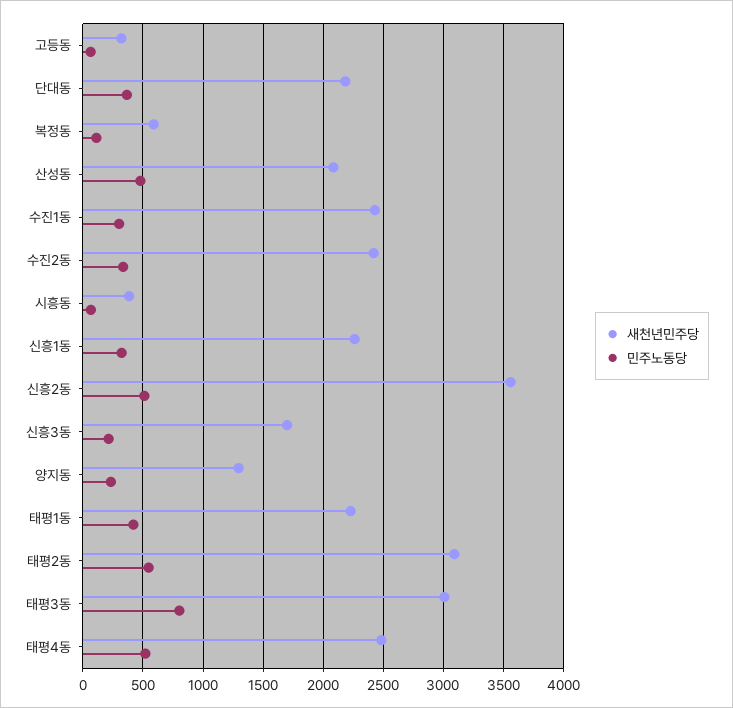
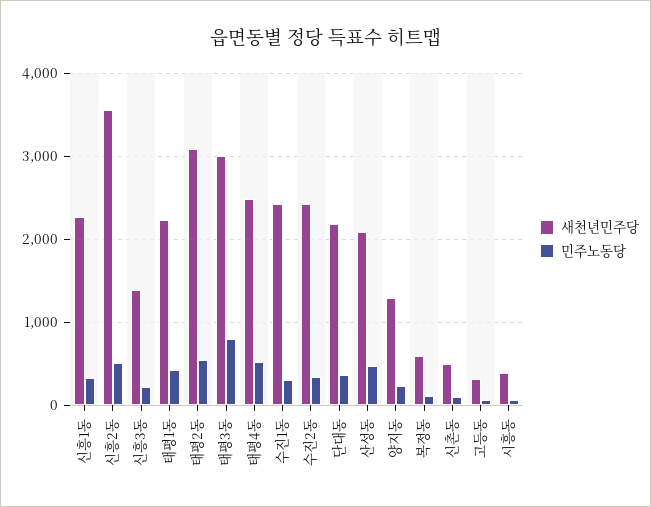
새천년민주당, 신흥3동: 1700 -> 1400
새천년민주당, 신촌동: none -> 500
민주노동당, 신촌동: none -> 100

